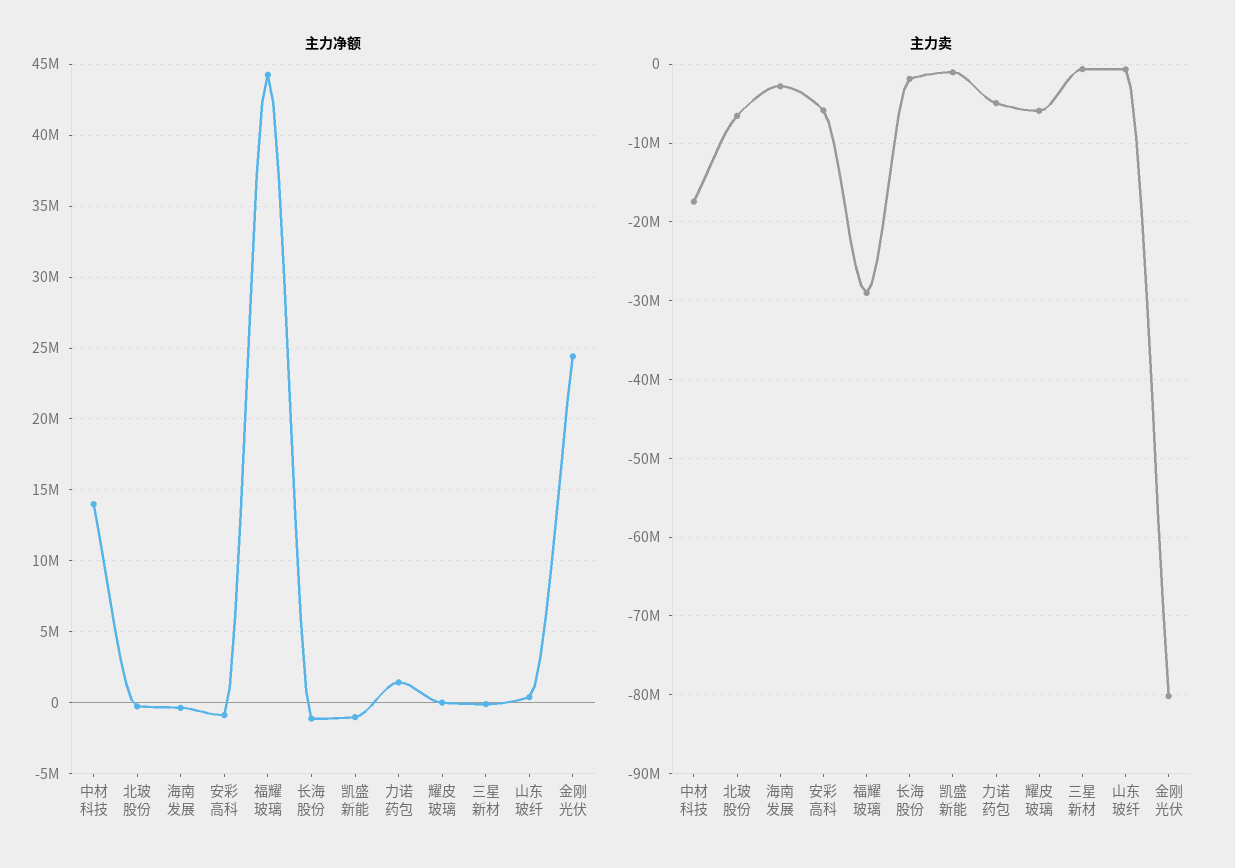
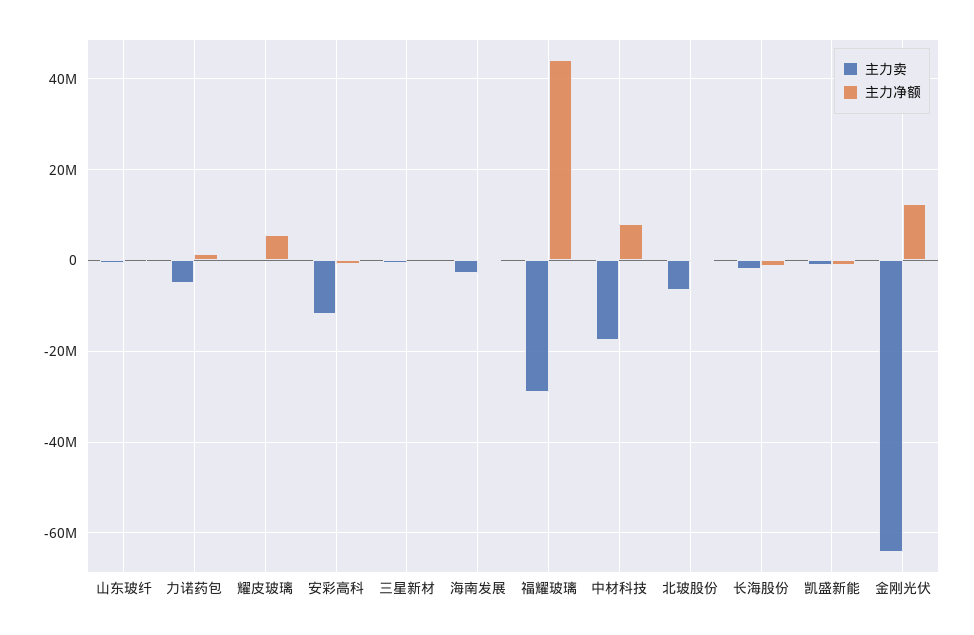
主力净额, 中材科技: 14000000 -> 8000000
主力净额, 耀皮玻璃: 0 -> 6000000
主力净额, 金刚光伏: 24500000 -> 12000000
主力卖, 安彩高科: -6000000 -> -12000000
主力卖, 耀皮玻璃: -6000000 -> 0
主力卖, 金刚光伏: -80000000 -> -64000000

